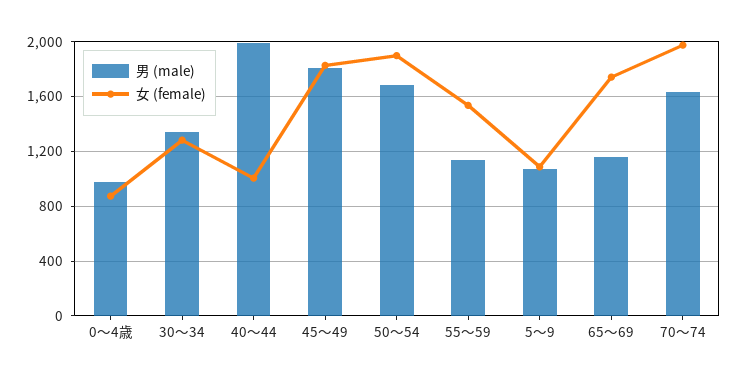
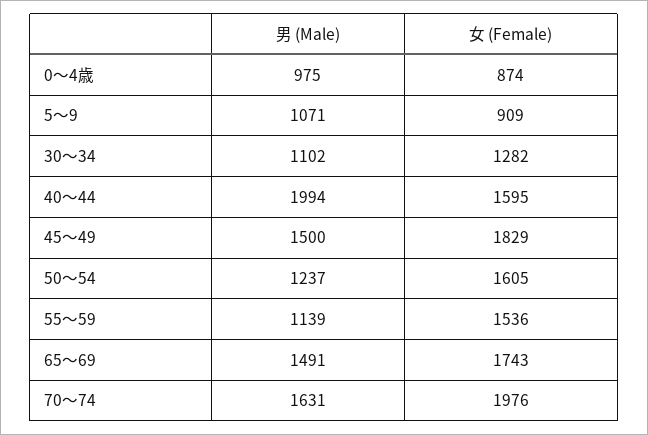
男 (male), 30～34: 1350 -> 1102
女 (female), 40～44: 1000 -> 1595
男 (male), 45～49: 1800 -> 1500
男 (male), 50～54: 1700 -> 1237
女 (female), 50～54: 1900 -> 1605
女 (female), 5～9: 1100 -> 909
男 (male), 65～69: 1150 -> 1491

